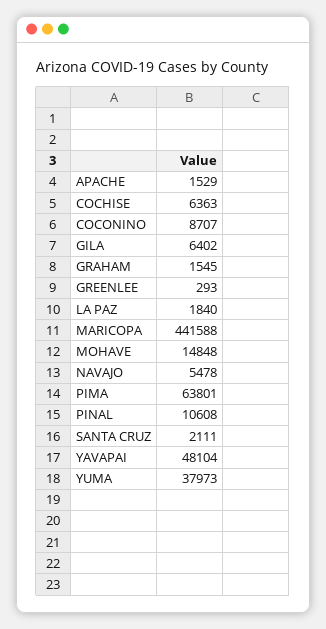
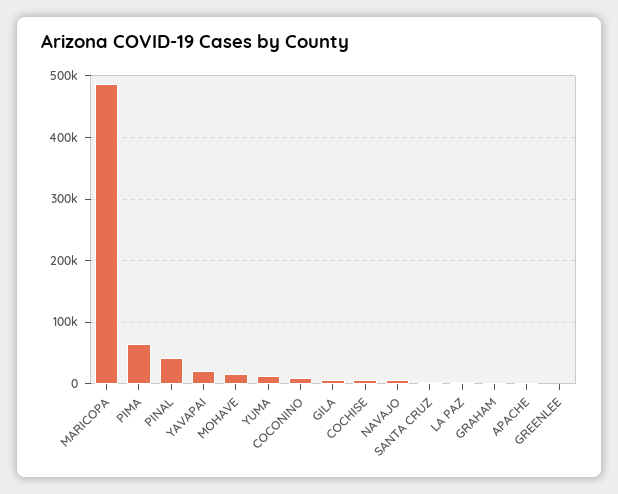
MARICOPA: 441588 -> 490000
PINAL: 10608 -> 40000
YAVAPAI: 48104 -> 20000
YUMA: 37973 -> 10000

